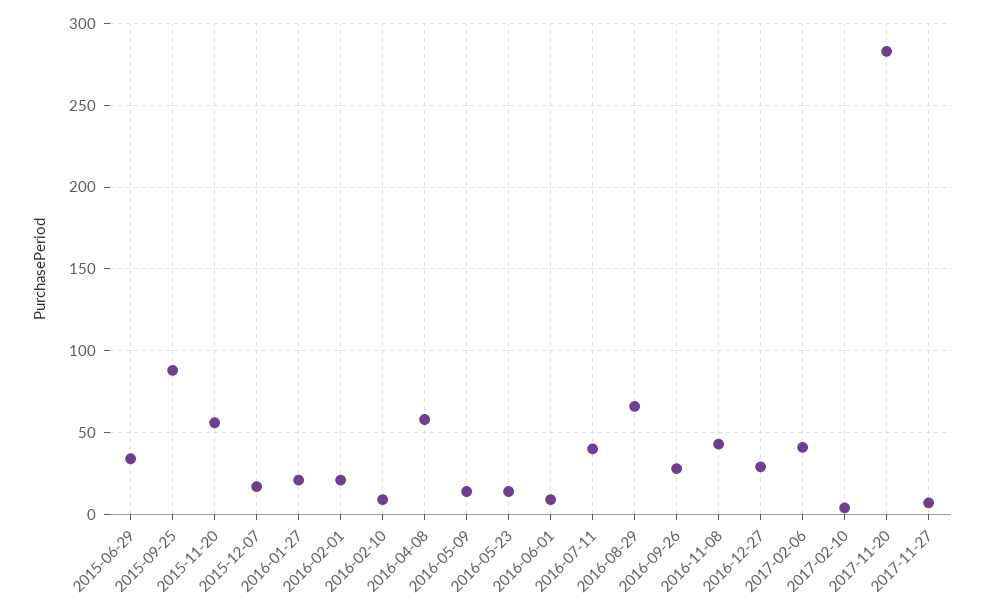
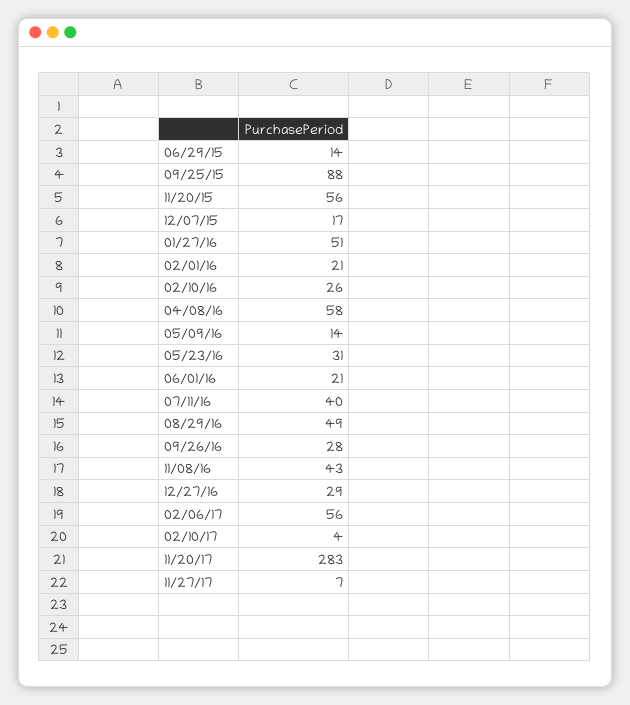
2015-06-29: 35 -> 14
2016-01-27: 20 -> 51
2016-02-10: 10 -> 26
2016-05-23: 15 -> 31
2016-06-01: 10 -> 21
2016-08-29: 65 -> 49
2017-02-06: 40 -> 56

